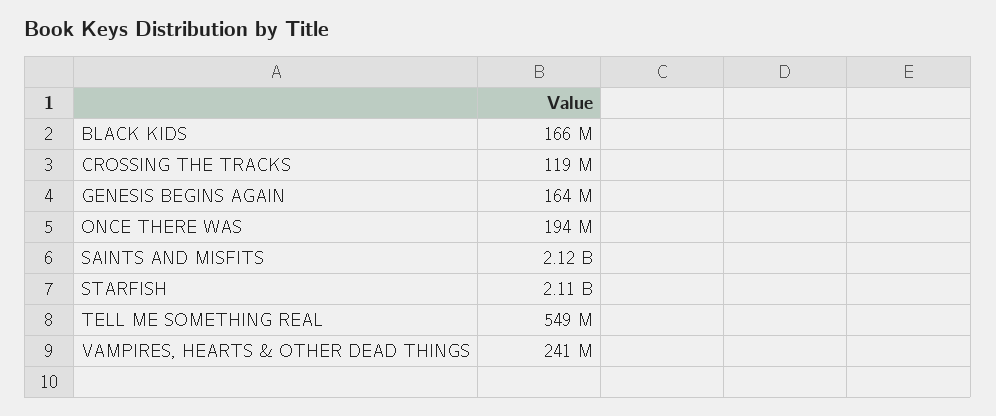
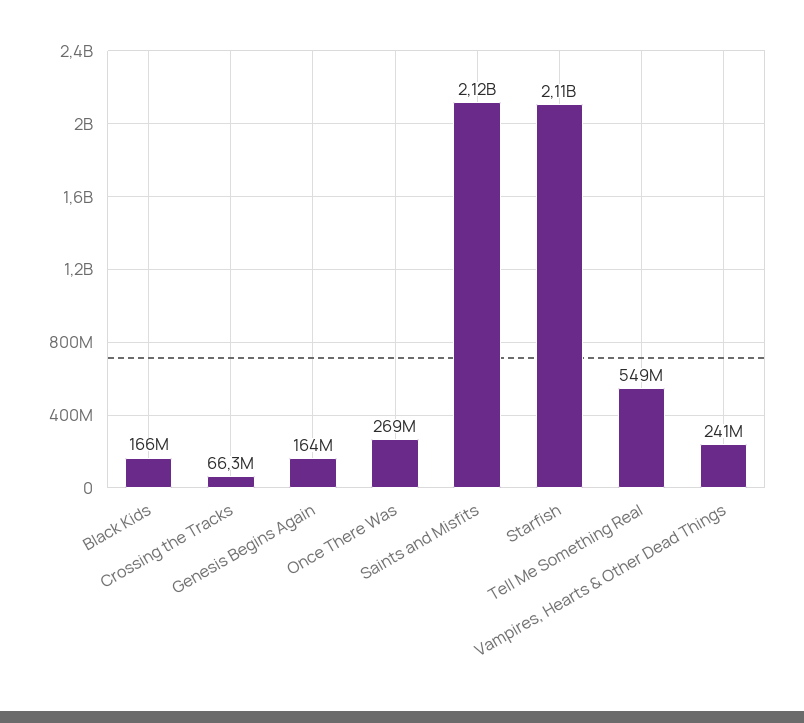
CROSSING THE TRACKS: 119000000 -> 66300000
ONCE THERE WAS: 194000000 -> 269000000

